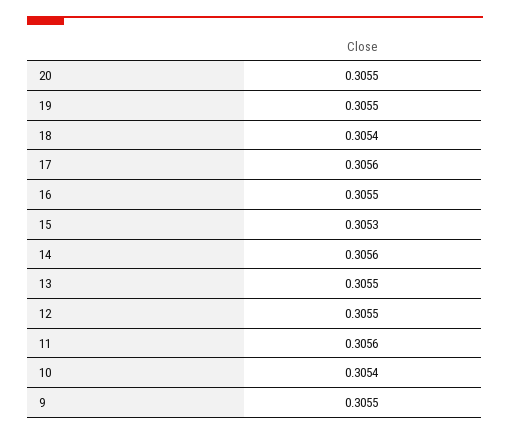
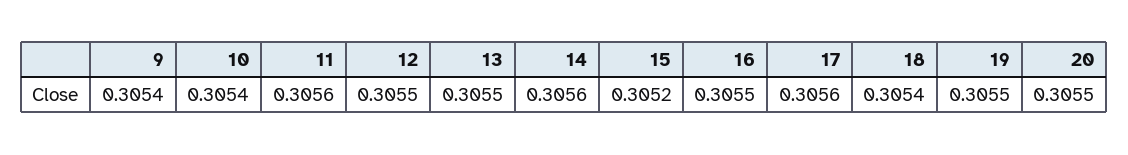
15: 0.3053 -> 0.3052
9: 0.3055 -> 0.3054

